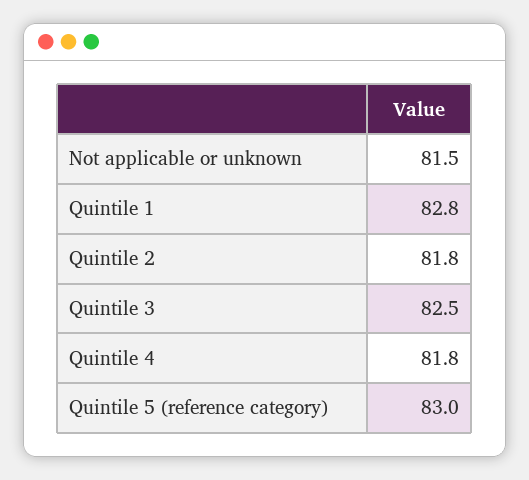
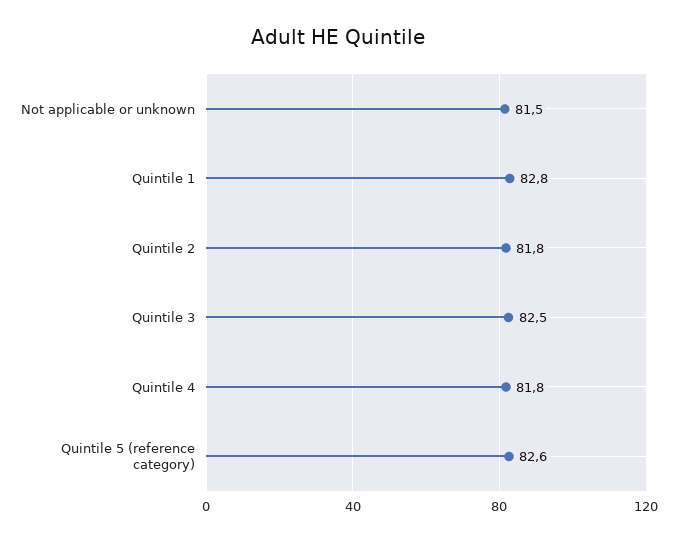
Quintile 5 (reference category): 83 -> 82.6

